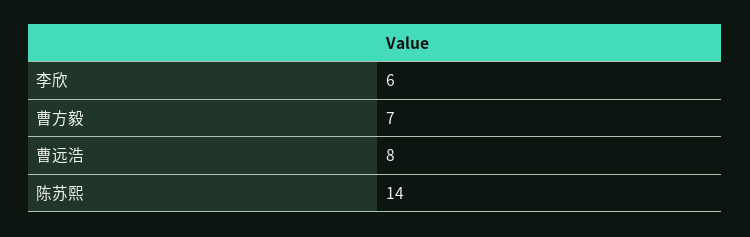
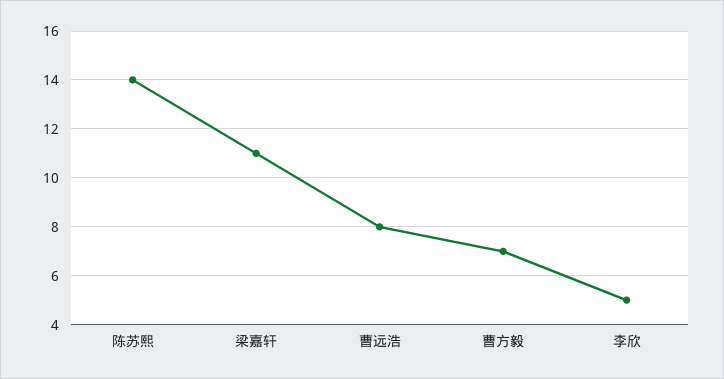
李欣: 6 -> 5
梁嘉轩: none -> 11

